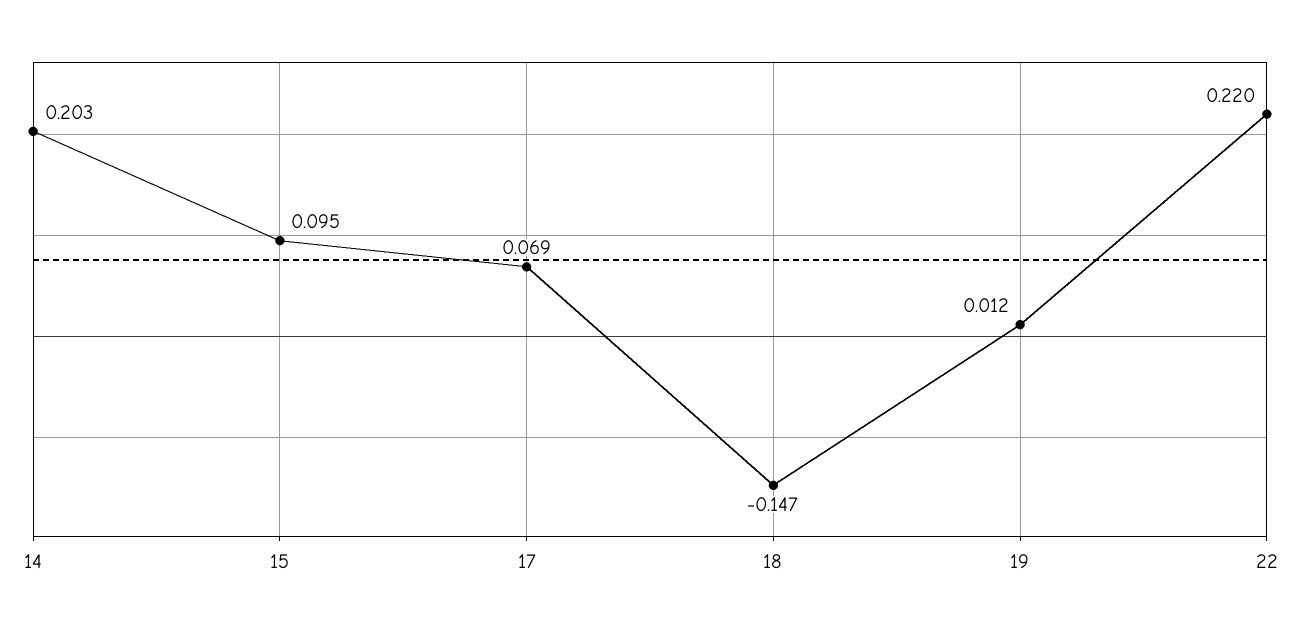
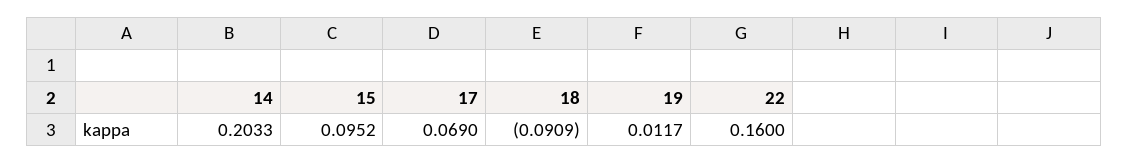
18: -0.147 -> -0.0909
22: 0.22 -> 0.16

